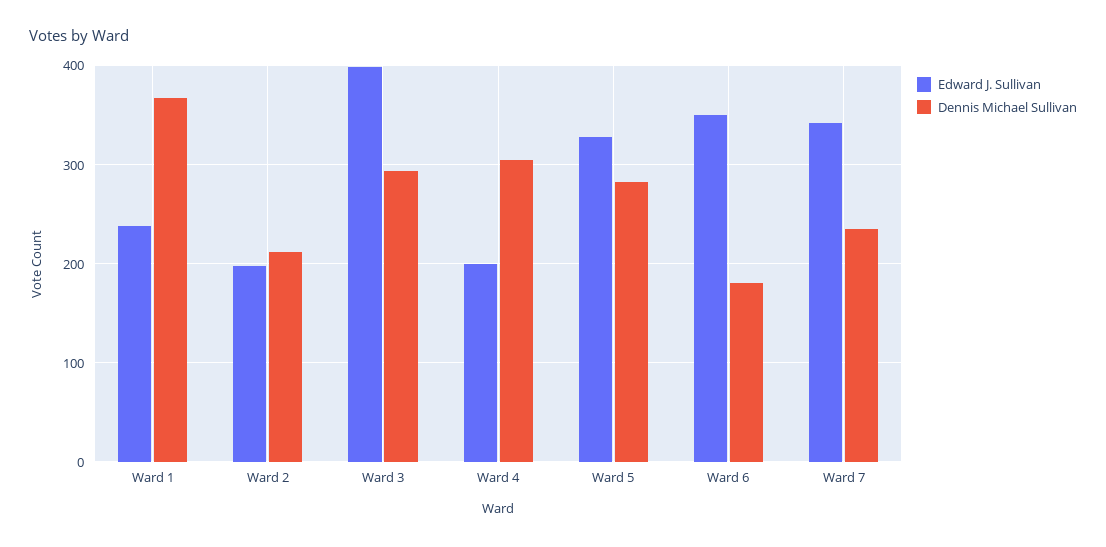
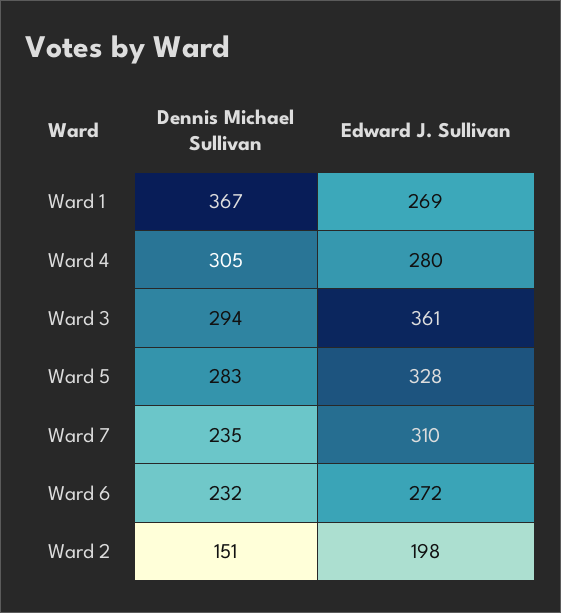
Edward J. Sullivan, Ward 1: 240 -> 269
Dennis Michael Sullivan, Ward 2: 210 -> 151
Edward J. Sullivan, Ward 3: 400 -> 361
Edward J. Sullivan, Ward 4: 200 -> 280
Edward J. Sullivan, Ward 6: 350 -> 272
Dennis Michael Sullivan, Ward 6: 180 -> 232
Edward J. Sullivan, Ward 7: 340 -> 310

